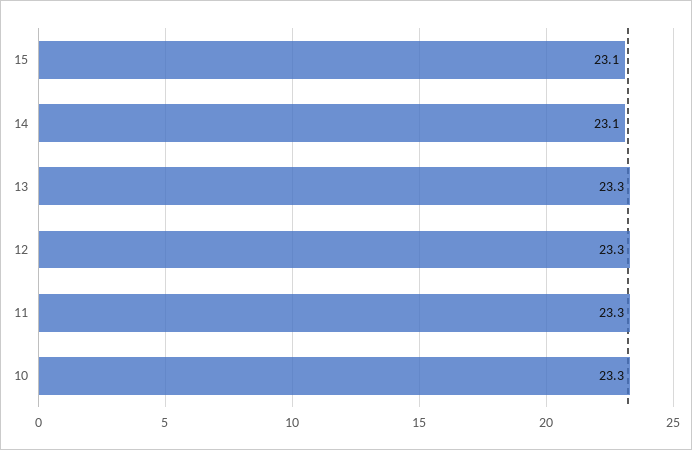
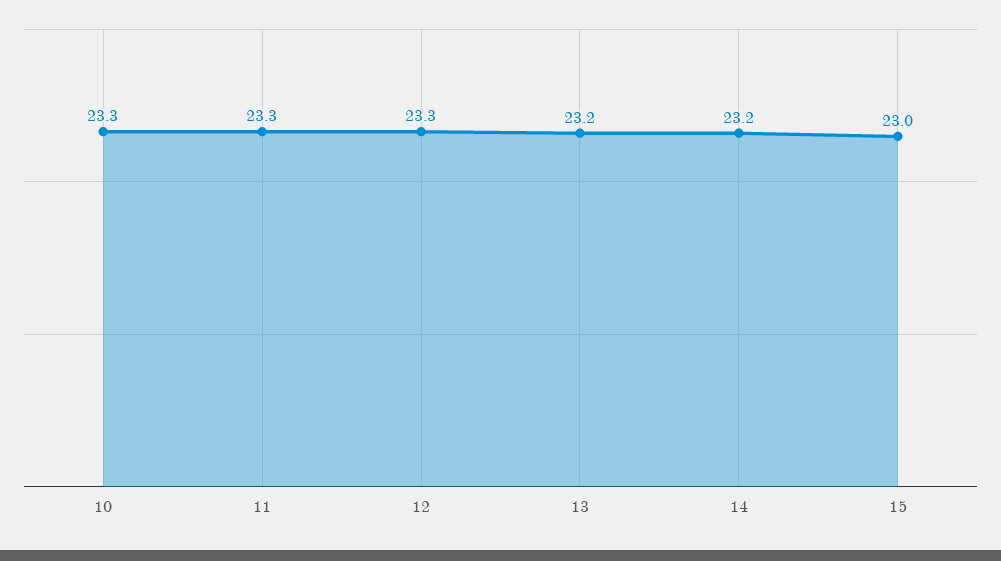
15: 23.1 -> 23
14: 23.1 -> 23.2
13: 23.3 -> 23.2

